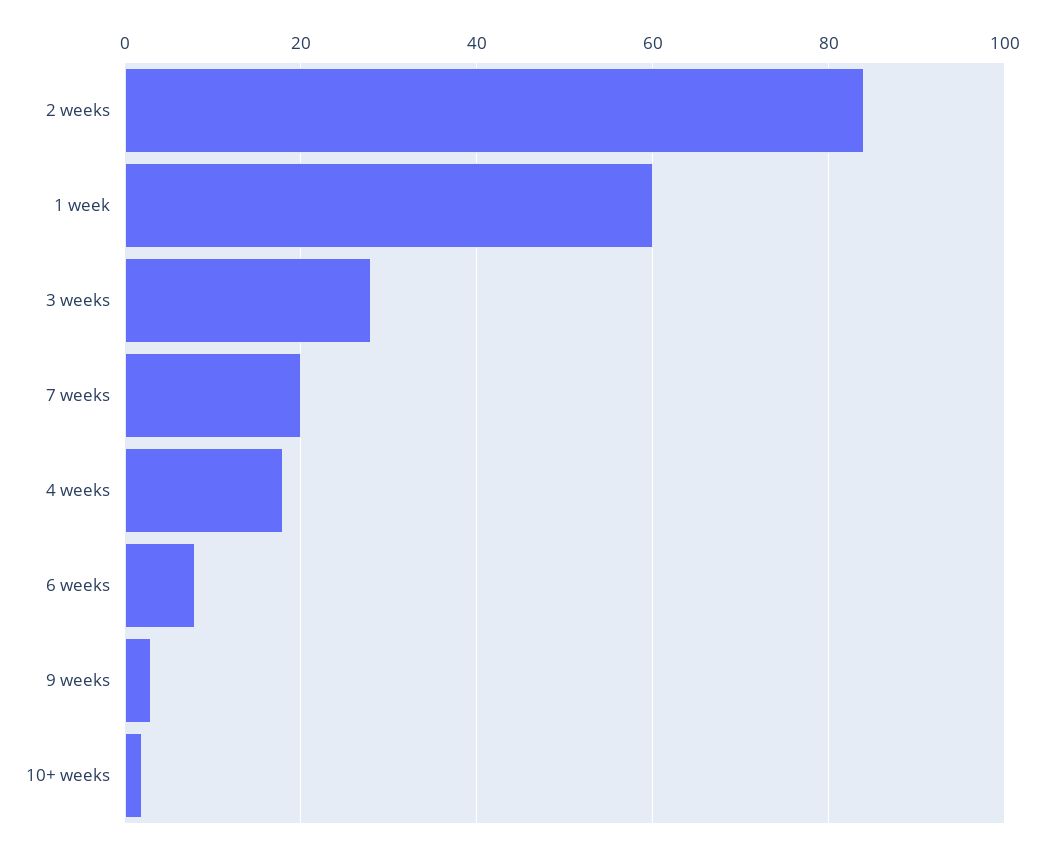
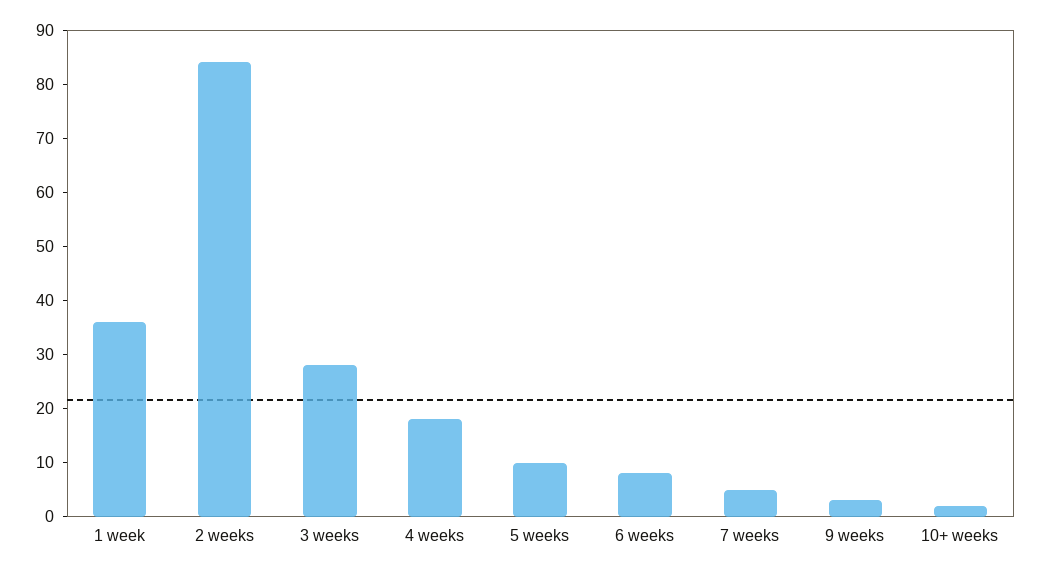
1 week: 60 -> 35
7 weeks: 20 -> 5
5 weeks: none -> 10

